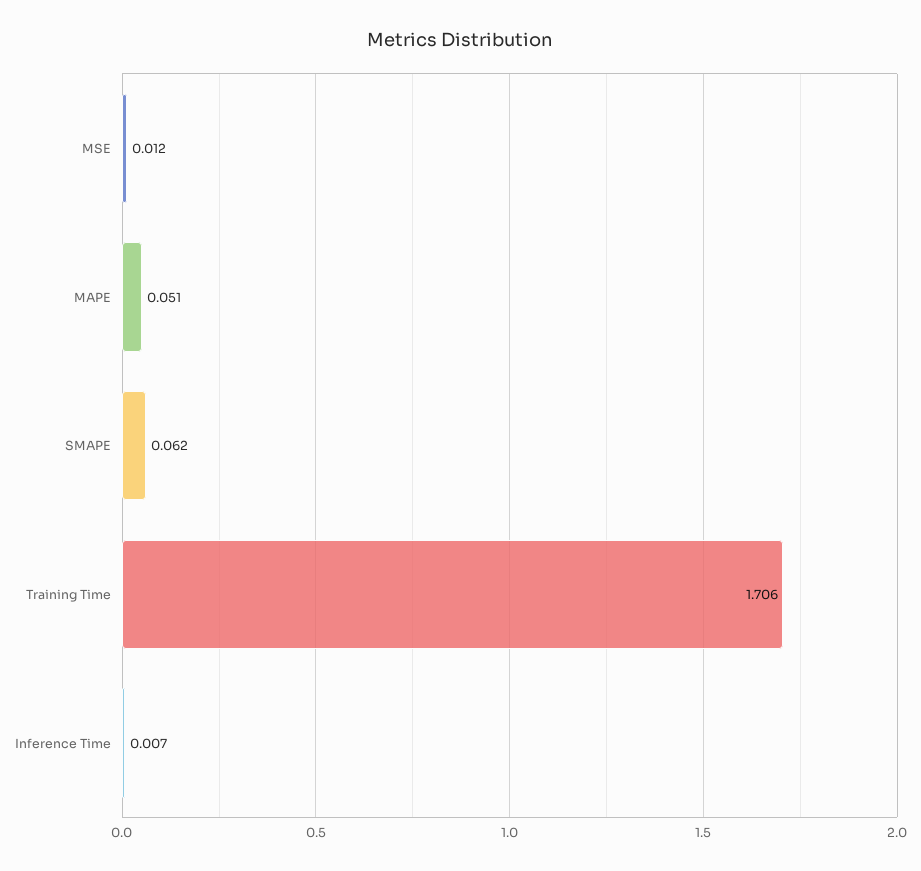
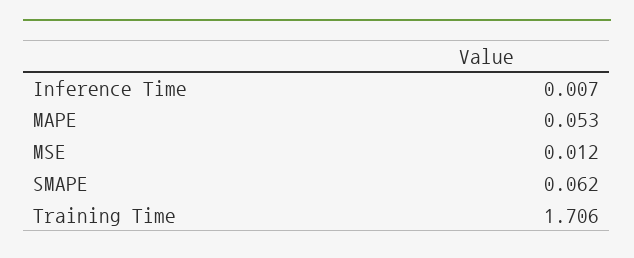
MAPE: 0.051 -> 0.053

